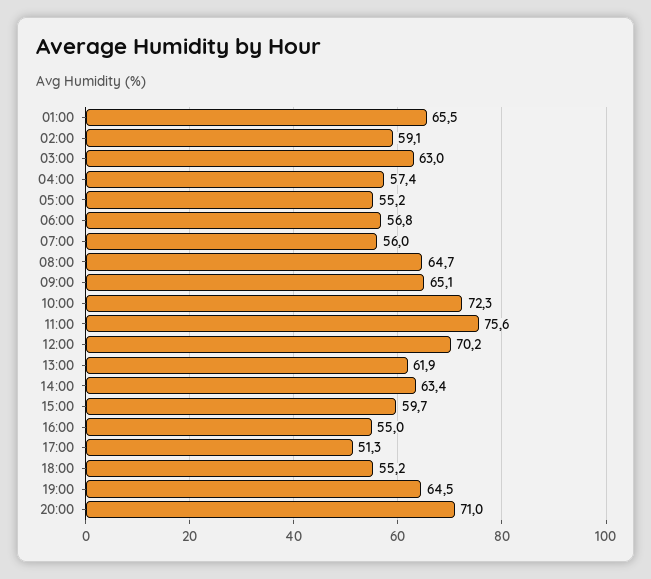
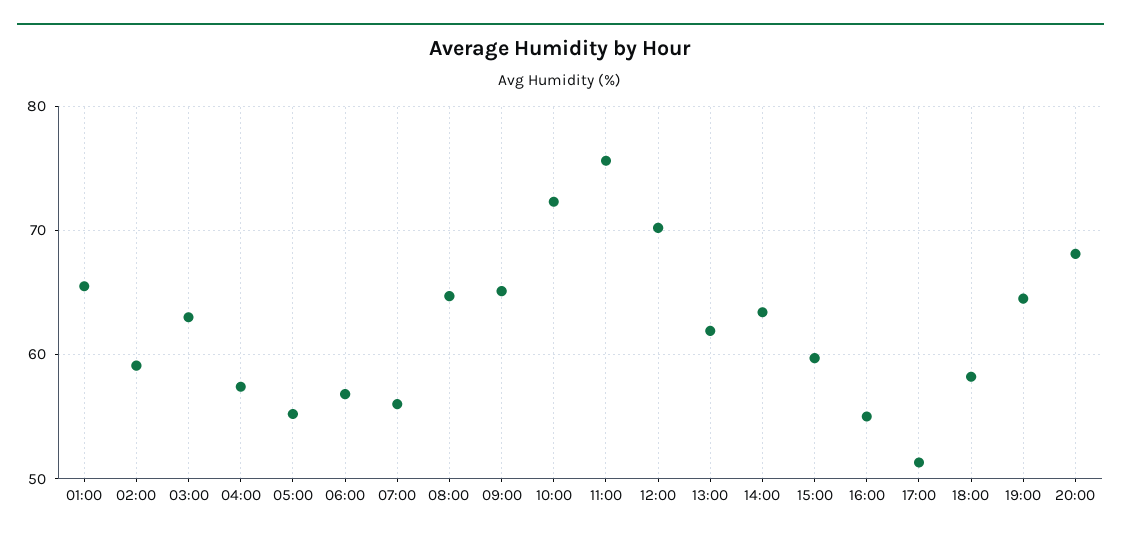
18:00: 55.2 -> 58
20:00: 71 -> 68

